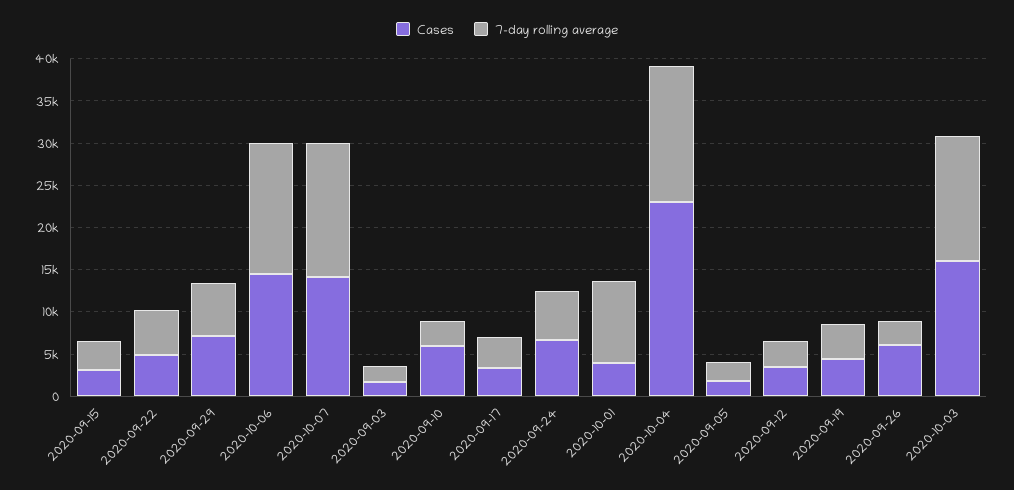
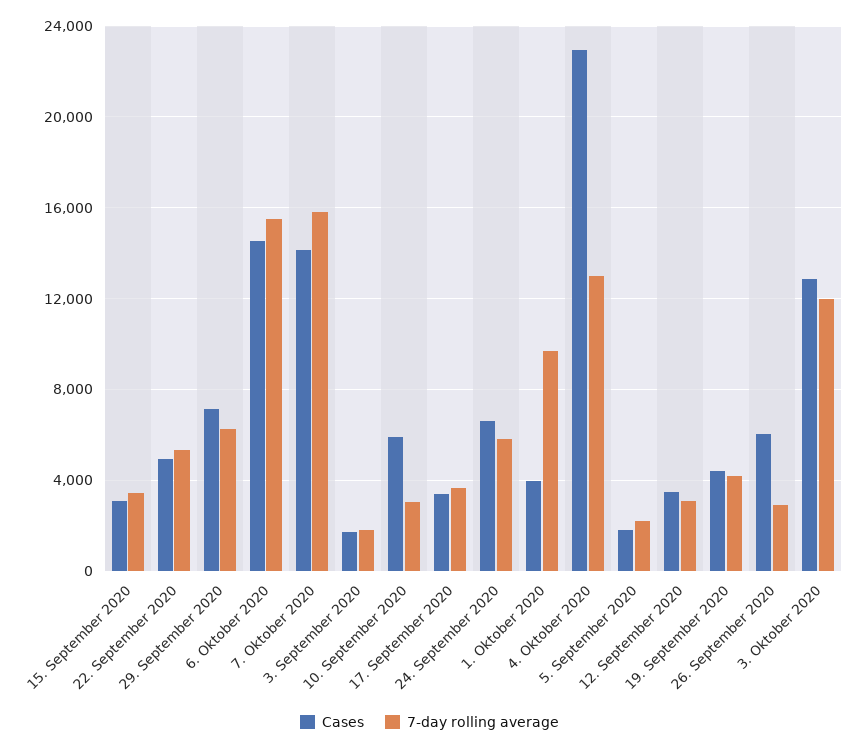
7-day rolling average, 2020-10-04: 16000 -> 13000
Cases, 2020-10-03: 16000 -> 13000
7-day rolling average, 2020-10-03: 15000 -> 12000

